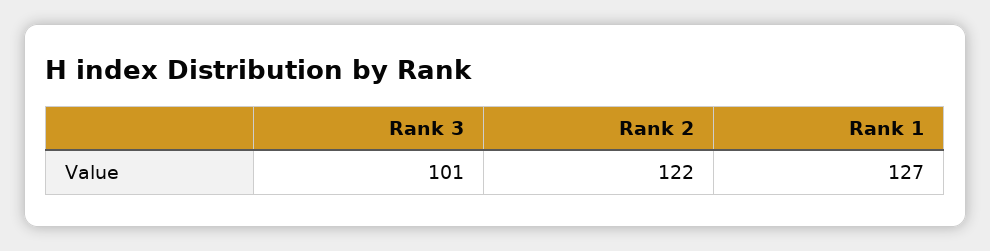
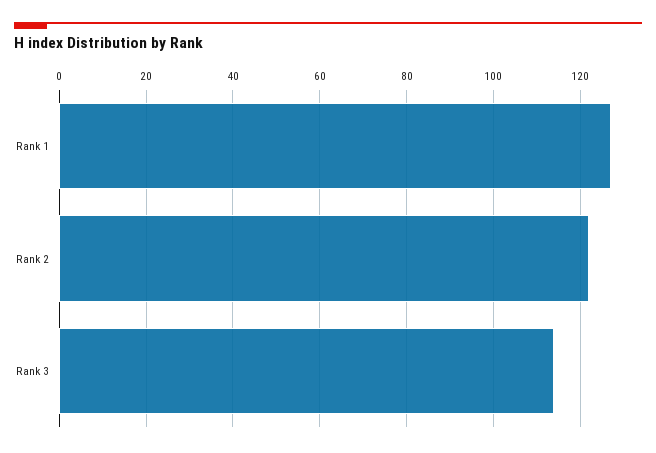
Rank 3: 101 -> 115

